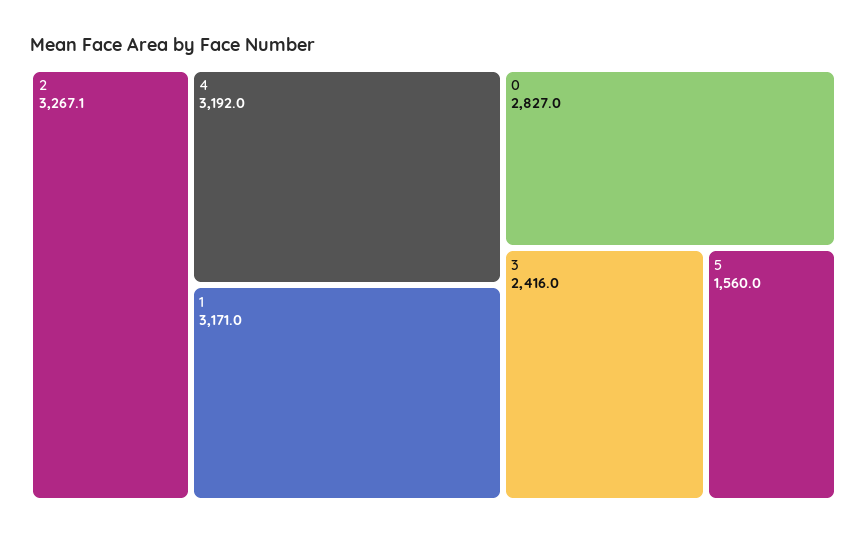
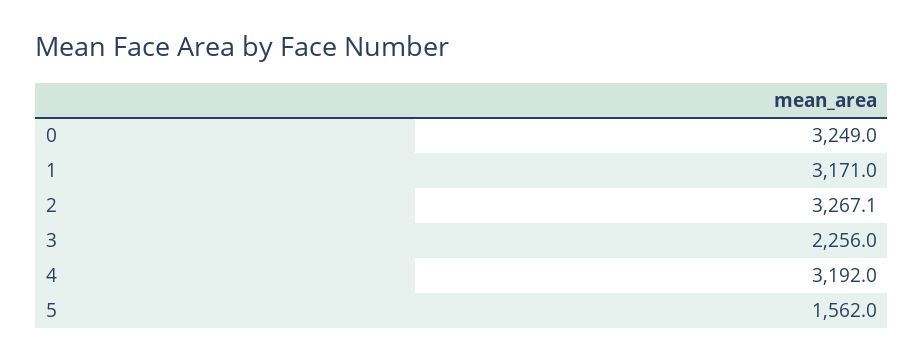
0: 2827 -> 3249
3: 2416 -> 2256
5: 1560 -> 1562

